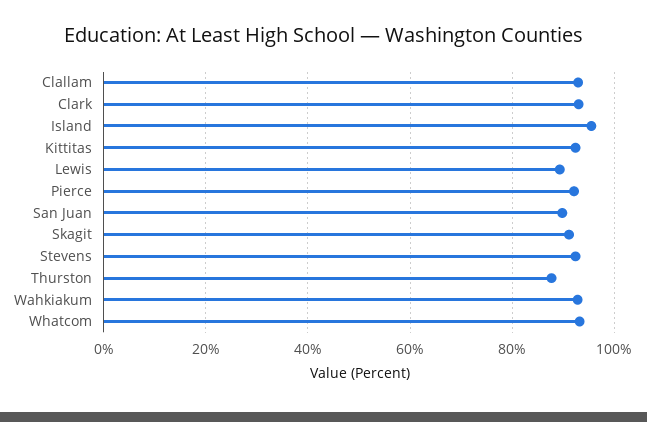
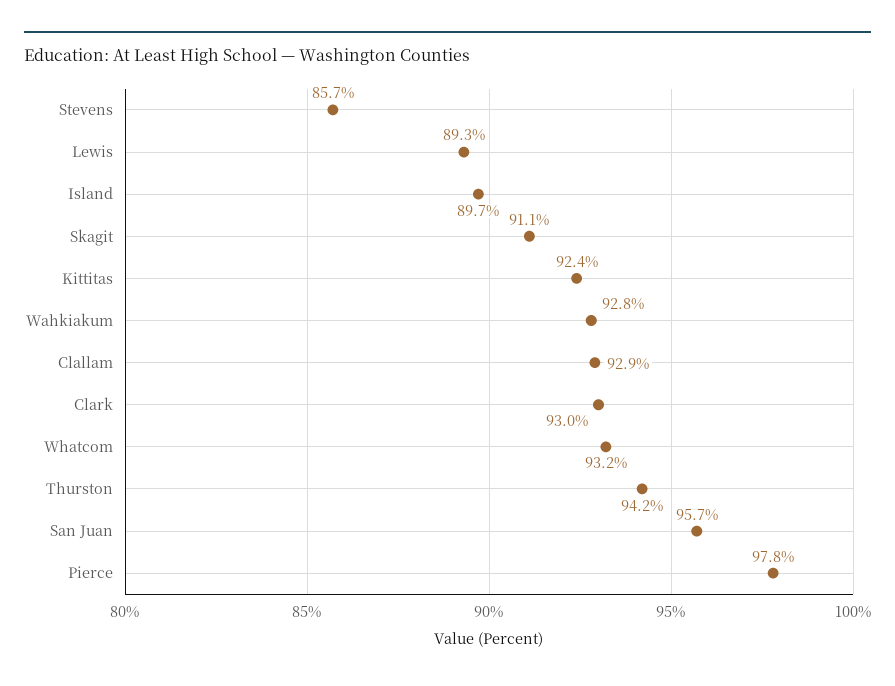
Island: 96 -> 89.7
Pierce: 92 -> 97.8
San Juan: 90 -> 95.7
Stevens: 92 -> 85.7
Thurston: 88 -> 94.2

